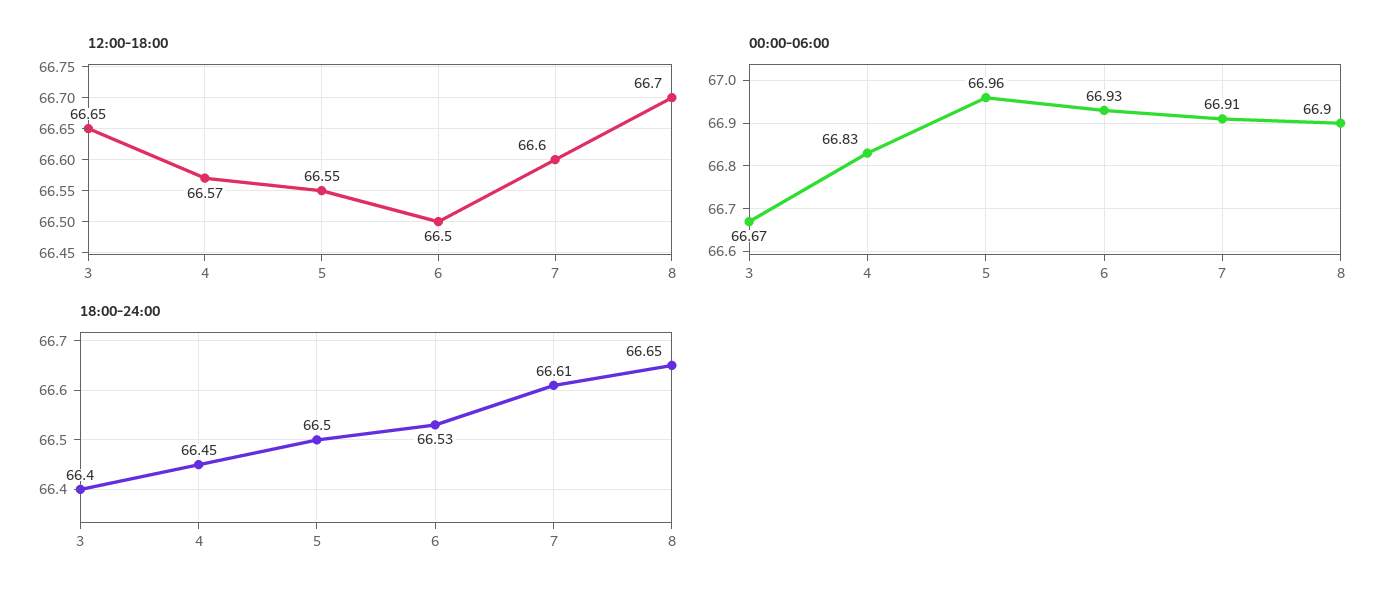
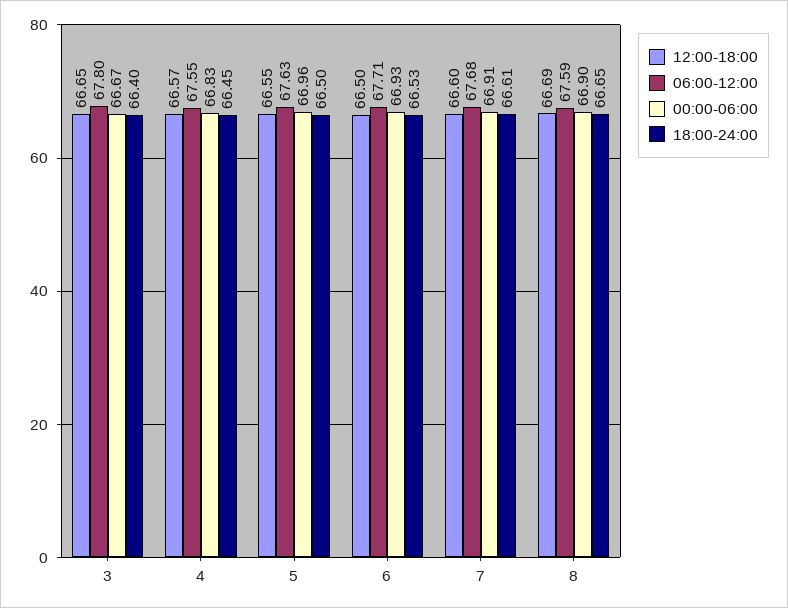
12:00-18:00, 8: 66.7 -> 66.69
06:00-12:00, 3: none -> 67.8
06:00-12:00, 4: none -> 67.55
06:00-12:00, 5: none -> 67.63
06:00-12:00, 6: none -> 67.71
06:00-12:00, 7: none -> 67.68
06:00-12:00, 8: none -> 67.59

